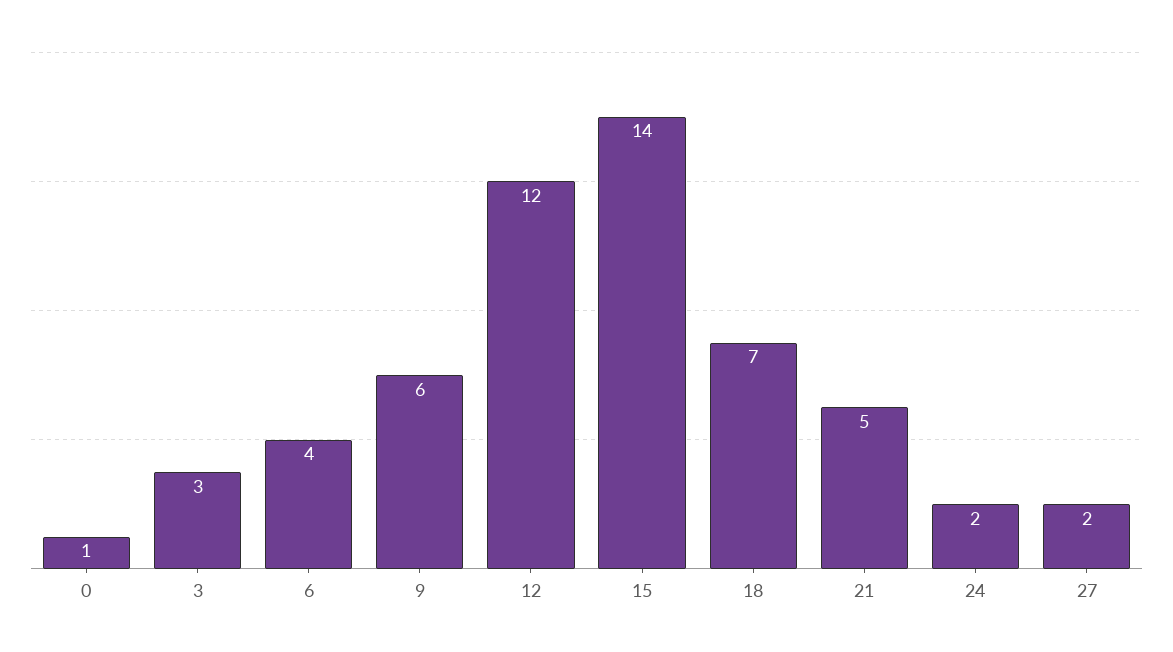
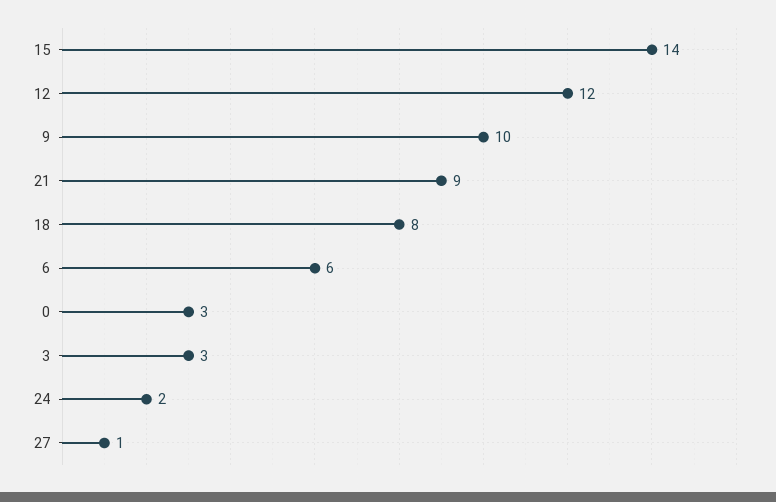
0: 1 -> 3
6: 4 -> 6
9: 6 -> 10
18: 7 -> 8
21: 5 -> 9
27: 2 -> 1

